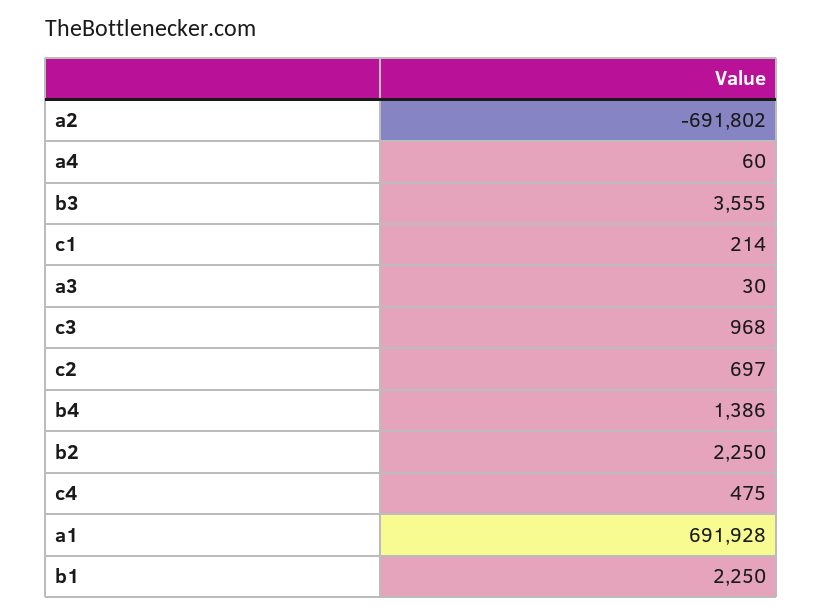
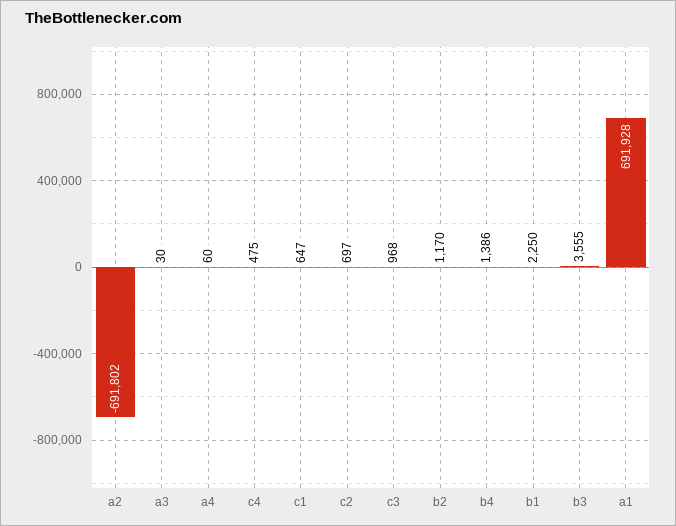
c1: 214 -> 647
b2: 2250 -> 1170

